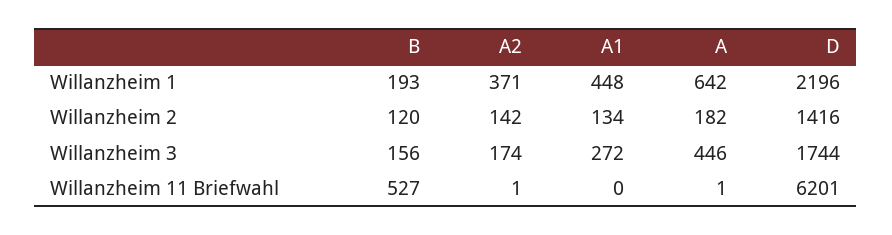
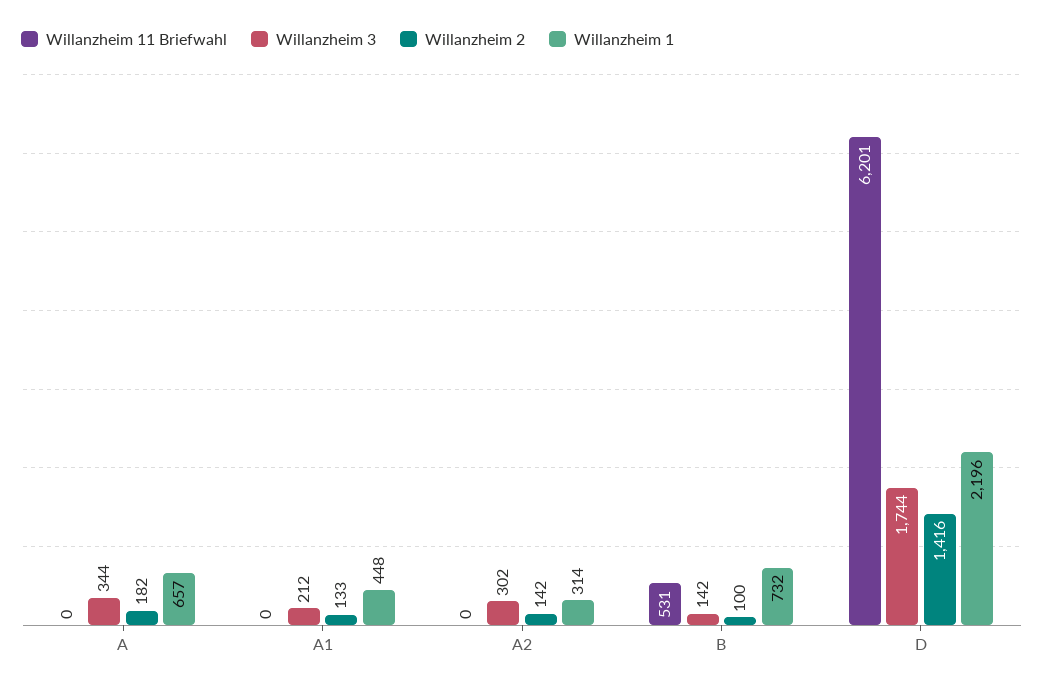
Willanzheim 1, B: 193 -> 732
Willanzheim 1, A2: 371 -> 314
Willanzheim 1, A: 642 -> 657
Willanzheim 2, B: 120 -> 100
Willanzheim 2, A1: 134 -> 133
Willanzheim 3, B: 156 -> 142
Willanzheim 3, A2: 174 -> 302
Willanzheim 3, A1: 272 -> 212
Willanzheim 3, A: 446 -> 344
Willanzheim 11 Briefwahl, B: 527 -> 531
Willanzheim 11 Briefwahl, A2: 1 -> 0
Willanzheim 11 Briefwahl, A: 1 -> 0

